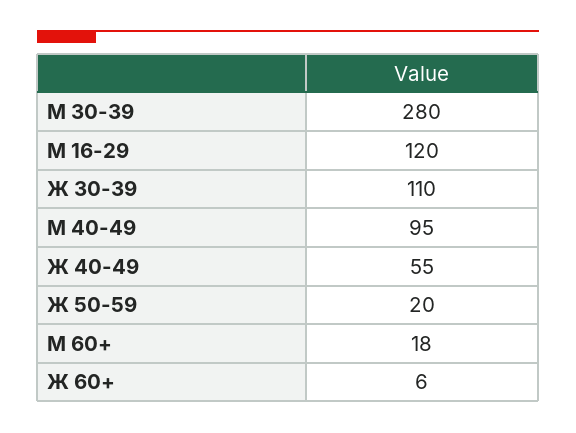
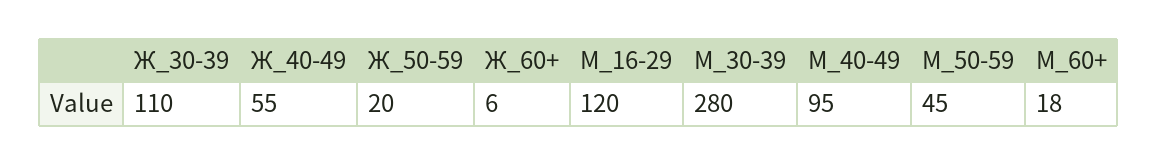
М_50-59: none -> 45

